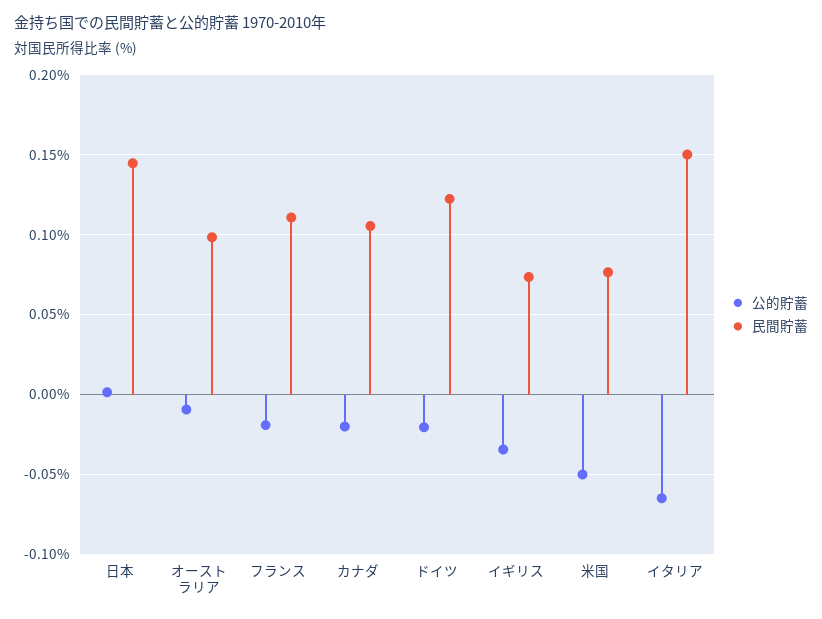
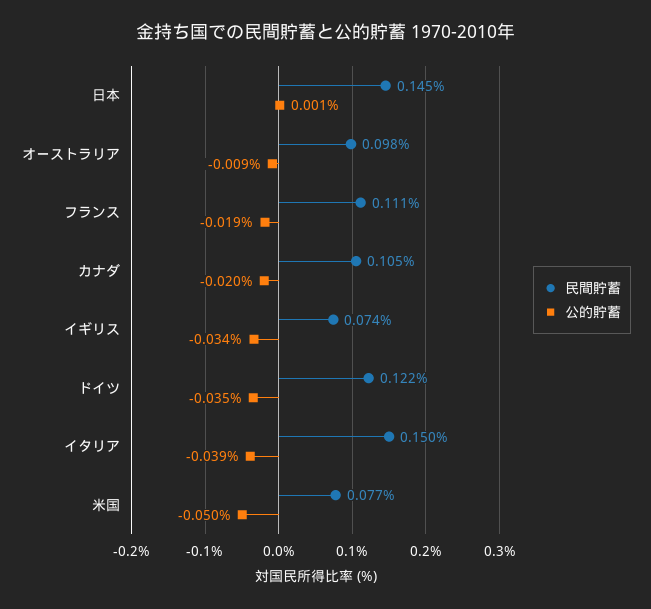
公的貯蓄, ドイツ: -0.02 -> -0.035
公的貯蓄, イタリア: -0.065 -> -0.039

